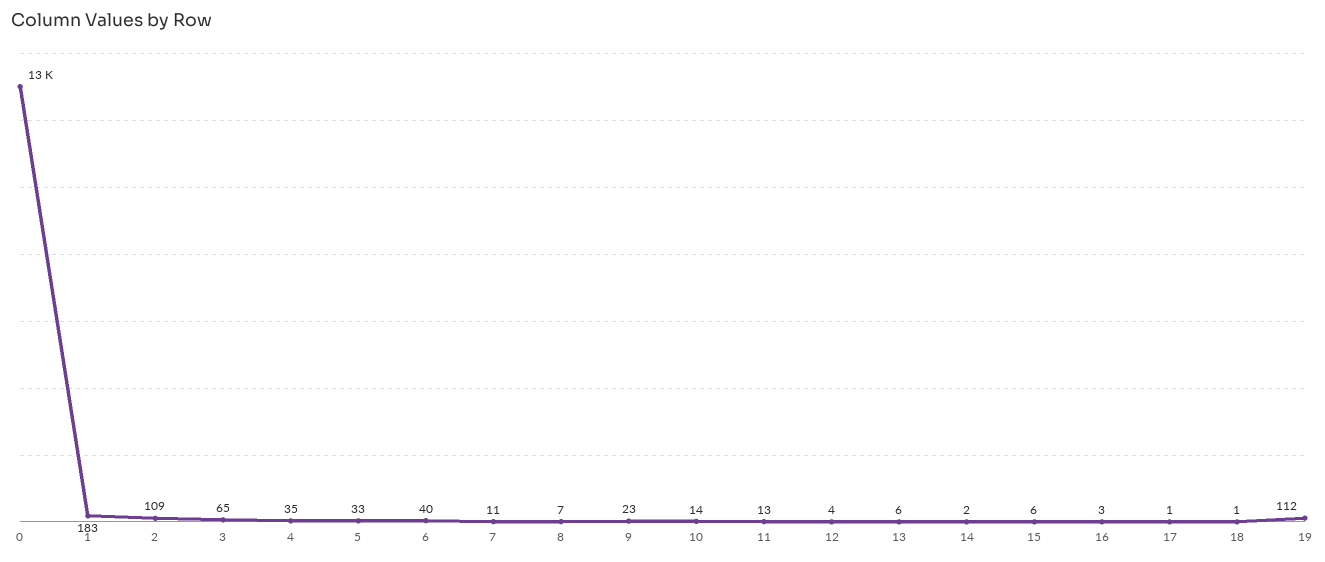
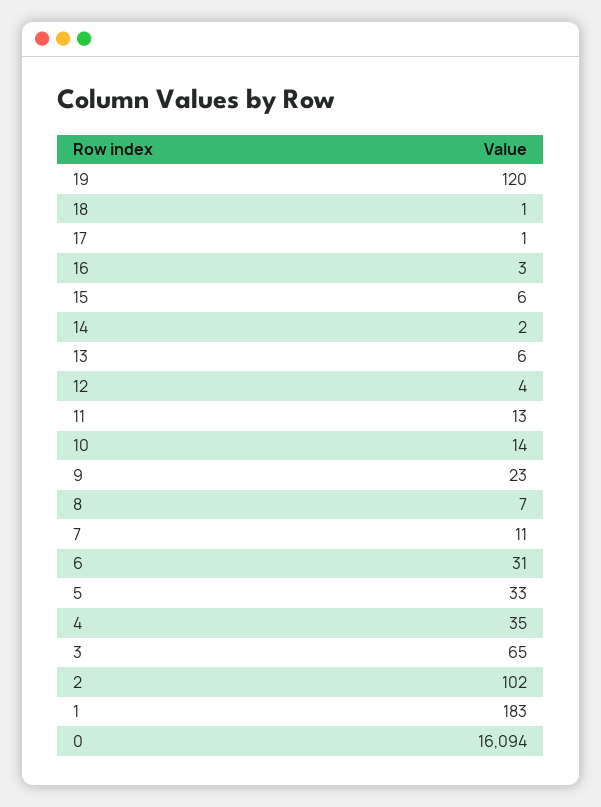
0: 13000 -> 16094
2: 109 -> 102
6: 40 -> 31
19: 112 -> 120

